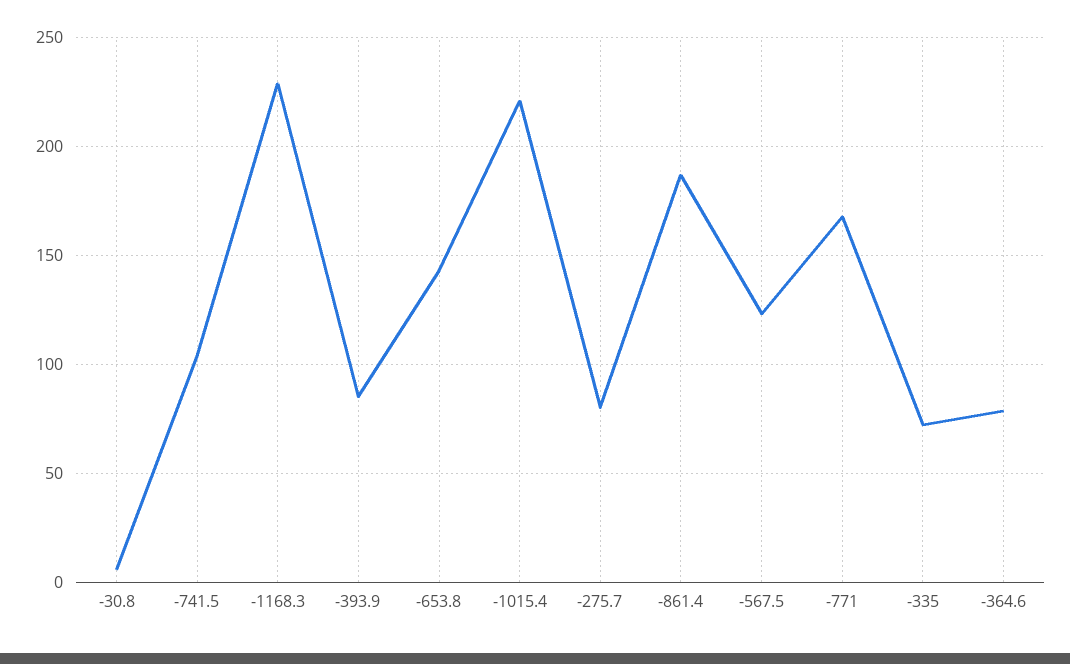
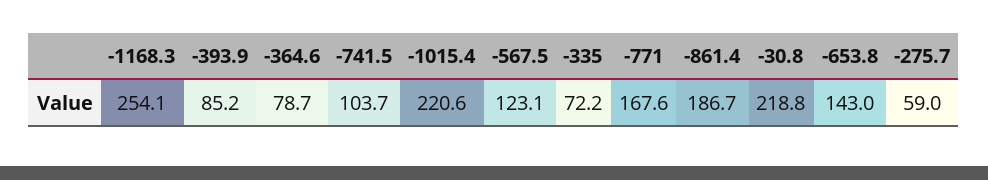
-30.8: 5 -> 218.8
-1168.3: 230 -> 254.1
-275.7: 80 -> 59

